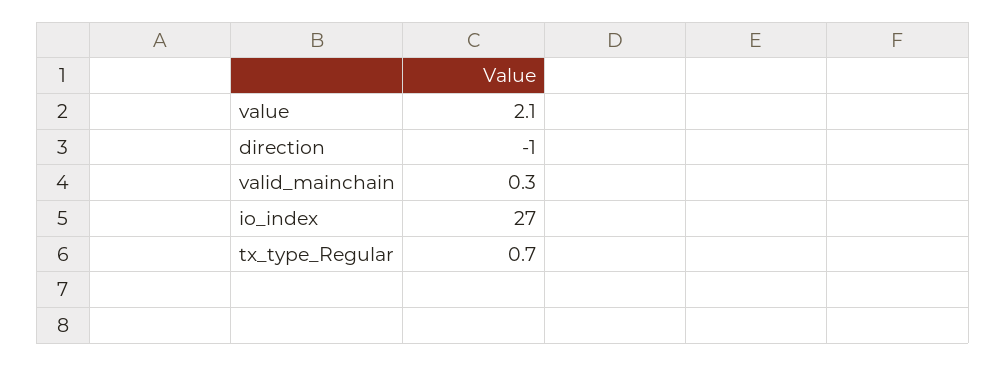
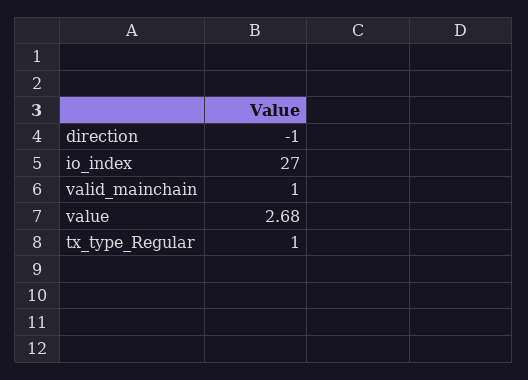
value: 2.1 -> 2.68
valid_mainchain: 0.3 -> 1
tx_type_Regular: 0.7 -> 1

